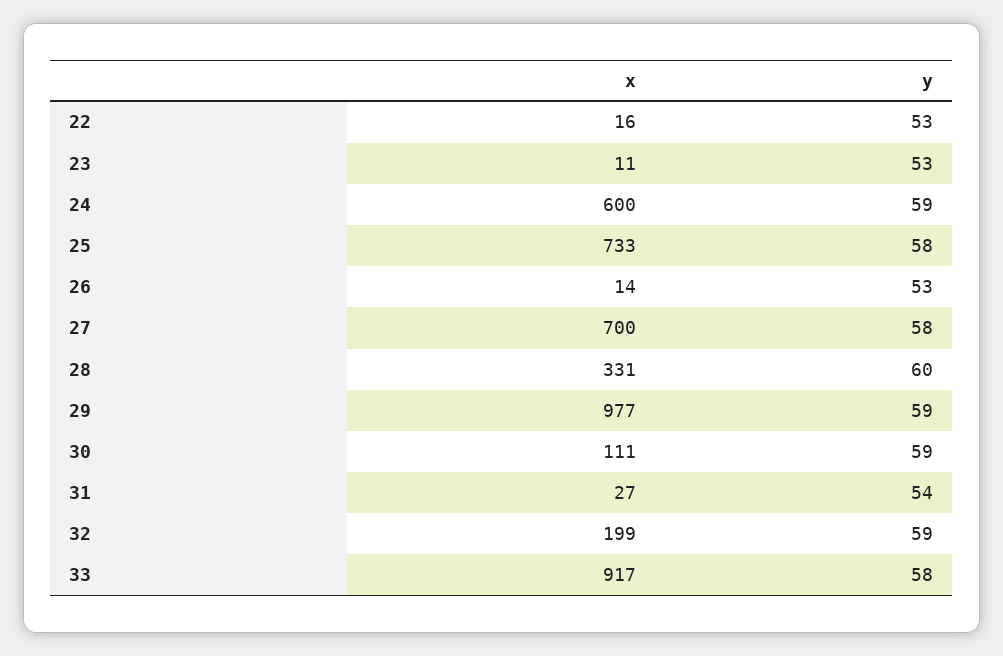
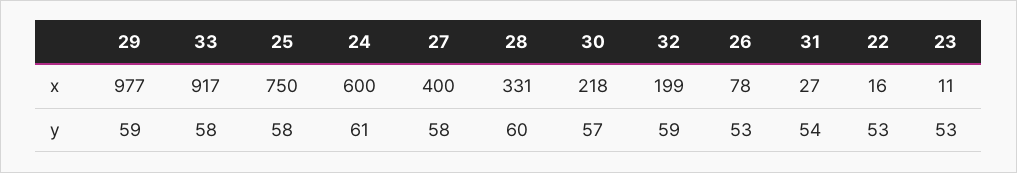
y, 24: 59 -> 61
x, 25: 733 -> 750
x, 26: 14 -> 78
x, 27: 700 -> 400
x, 30: 111 -> 218
y, 30: 59 -> 57

